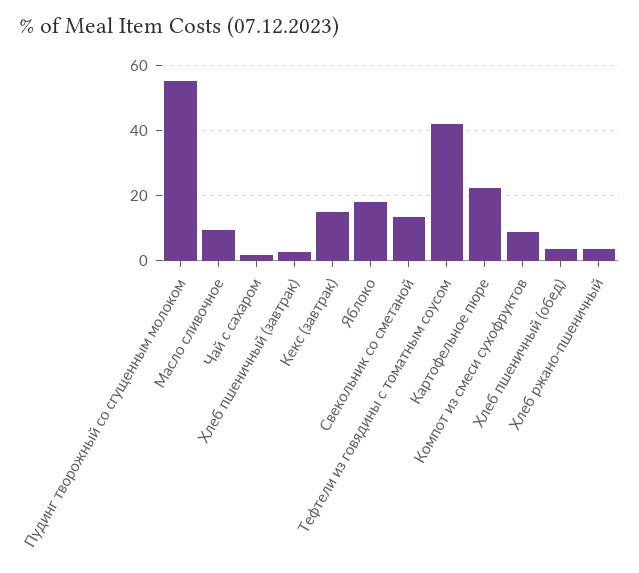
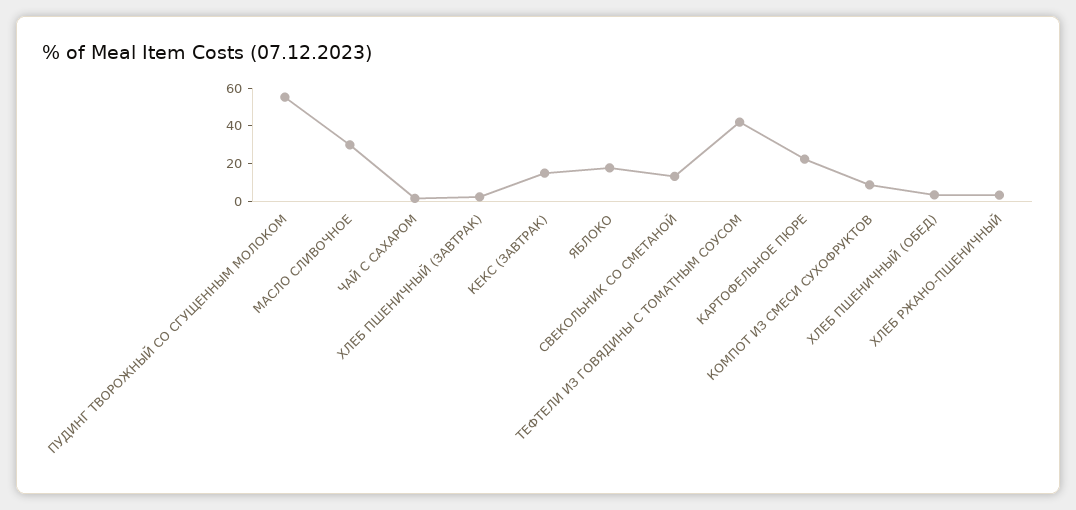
Масло сливочное: 10 -> 30

